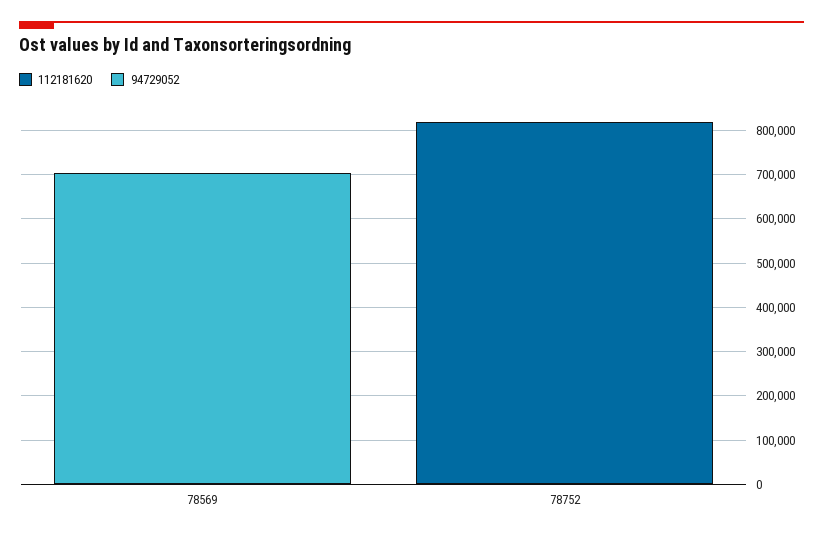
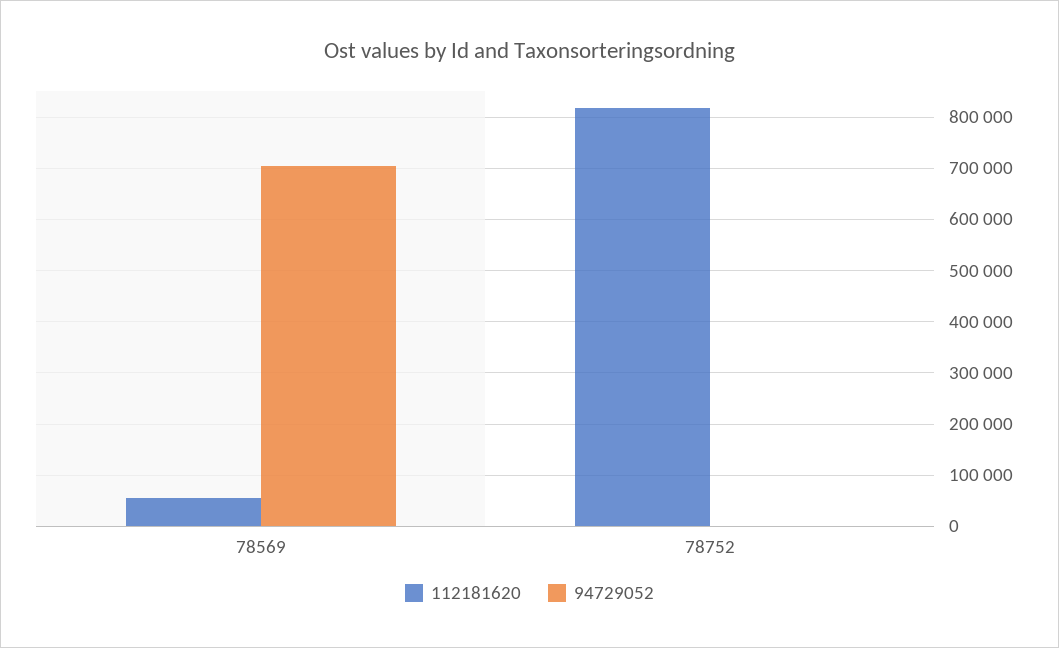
112181620, 78569: 0 -> 60000

